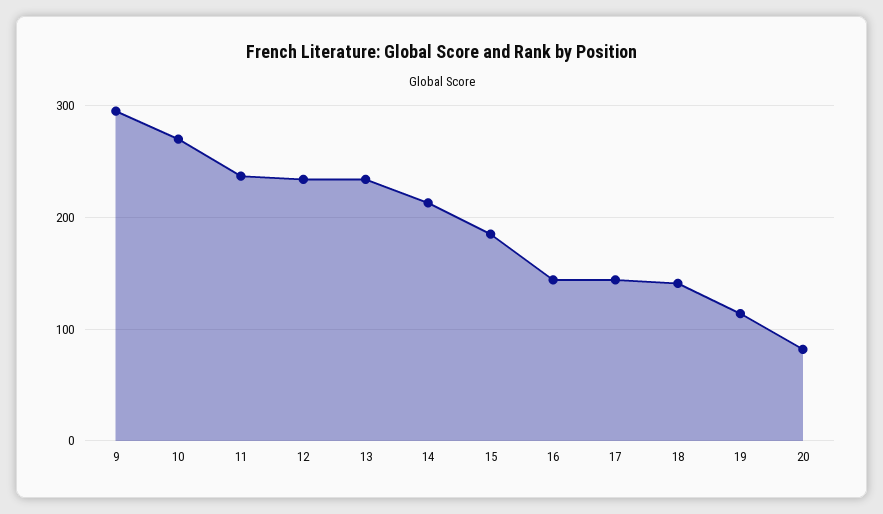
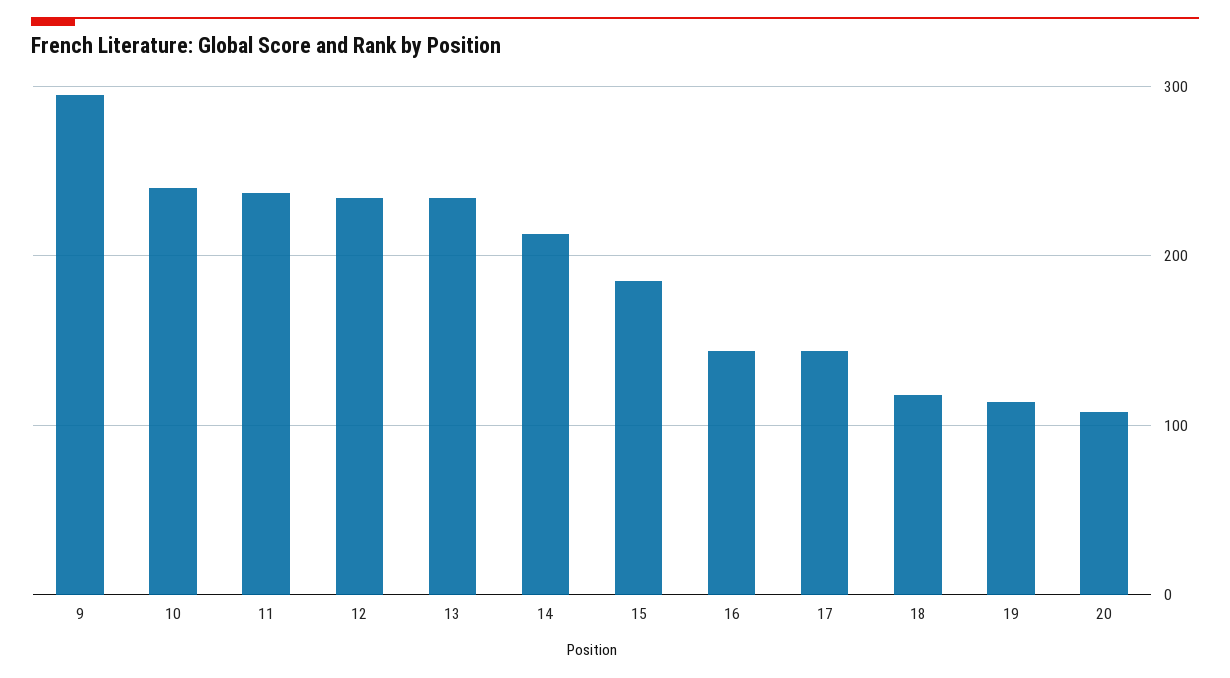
10: 270 -> 240
18: 140 -> 120
20: 80 -> 110

